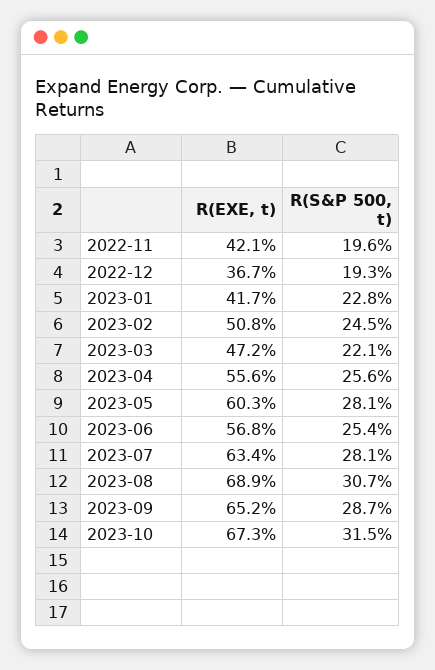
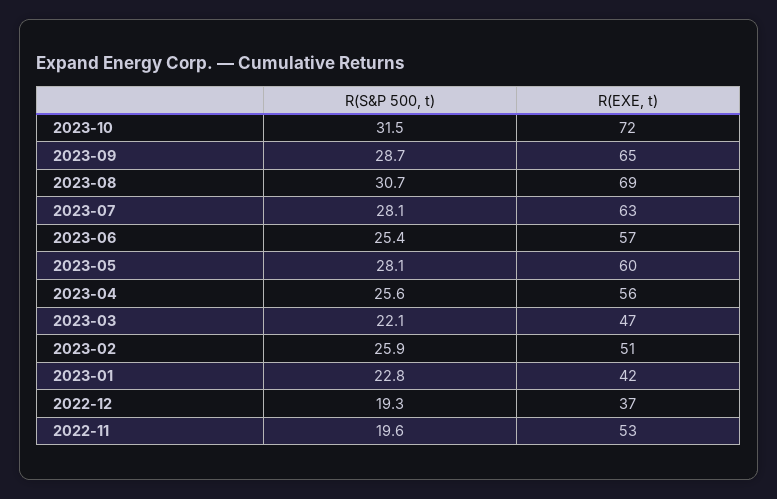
R(EXE, t), 2022-11: 42.1 -> 53
R(S&P 500, t), 2023-02: 24.5 -> 25.9
R(EXE, t), 2023-10: 67.3 -> 72

